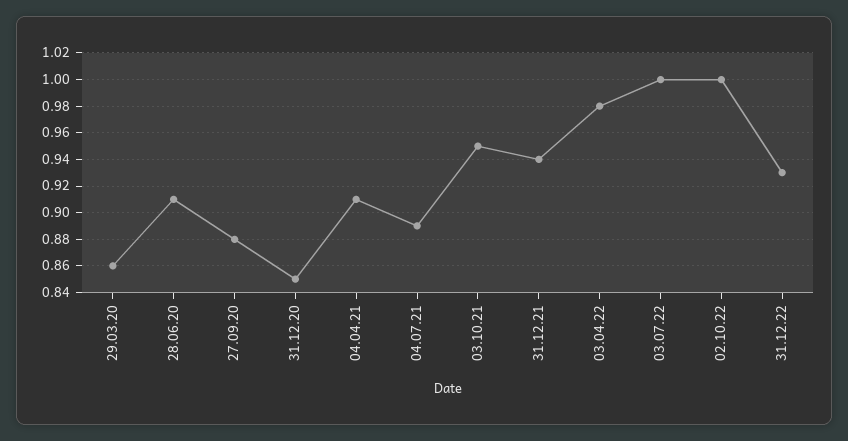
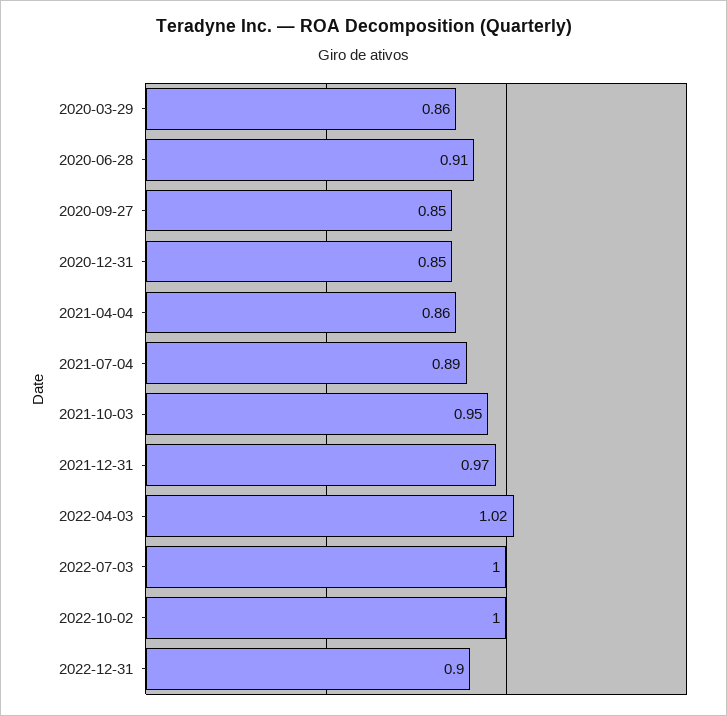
27.09.20: 0.88 -> 0.85
04.04.21: 0.91 -> 0.86
31.12.21: 0.94 -> 0.97
03.04.22: 0.98 -> 1.02
31.12.22: 0.93 -> 0.9

